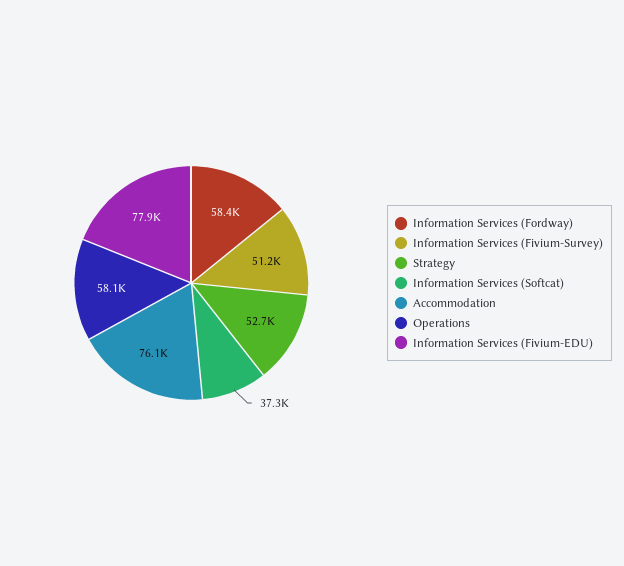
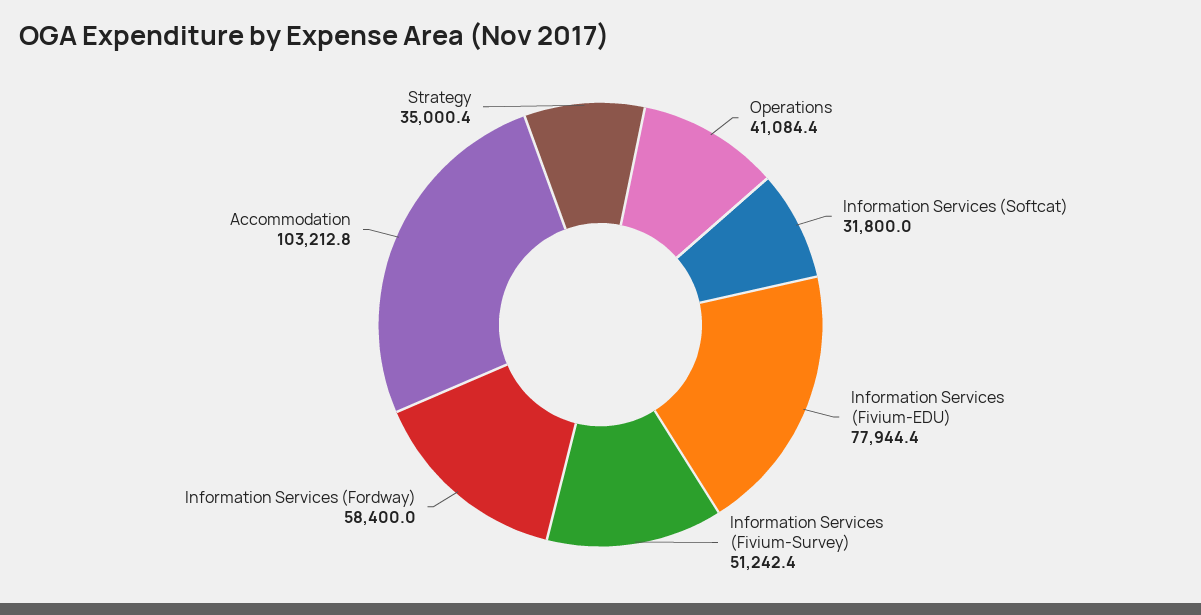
Strategy: 52700 -> 35000.4
Information Services (Softcat): 37300 -> 31800
Accommodation: 76100 -> 103212.8
Operations: 58100 -> 41084.4

